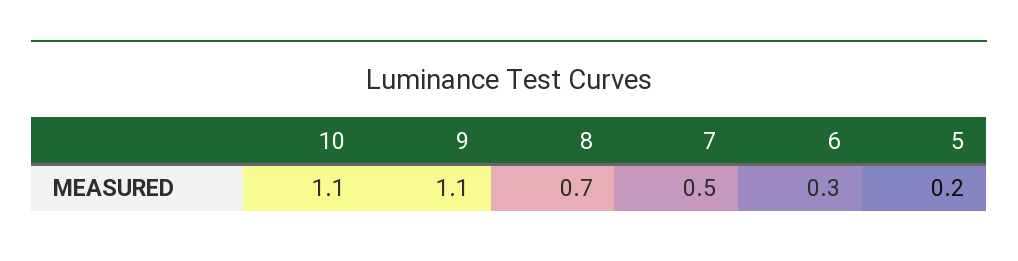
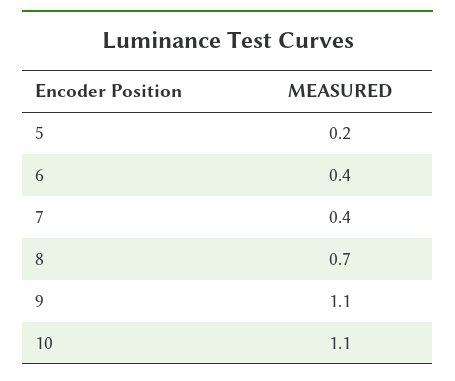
7: 0.5 -> 0.4
6: 0.3 -> 0.4

